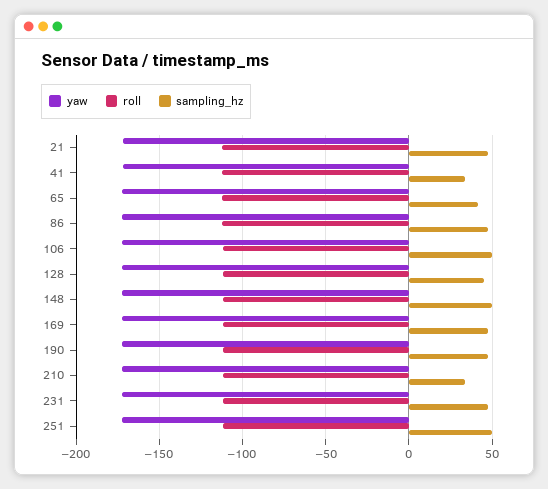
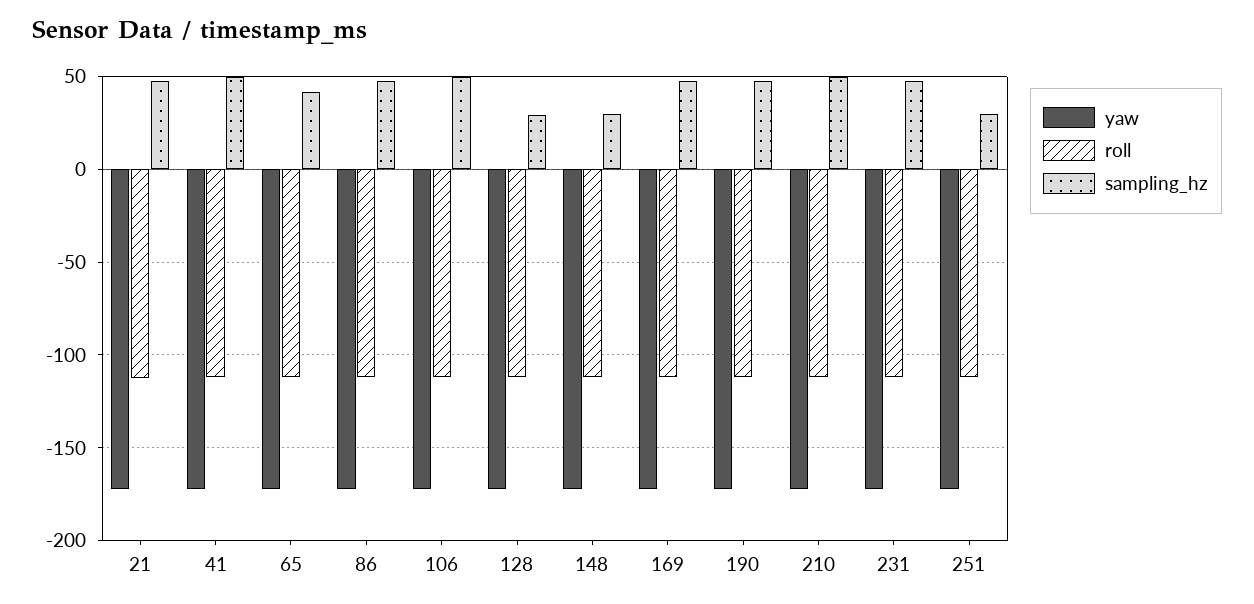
sampling_hz, 41: 35 -> 50
sampling_hz, 128: 45 -> 30
sampling_hz, 148: 50 -> 30
sampling_hz, 210: 35 -> 50
sampling_hz, 251: 50 -> 30

